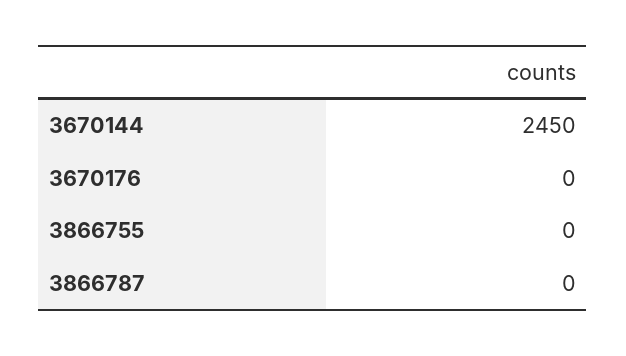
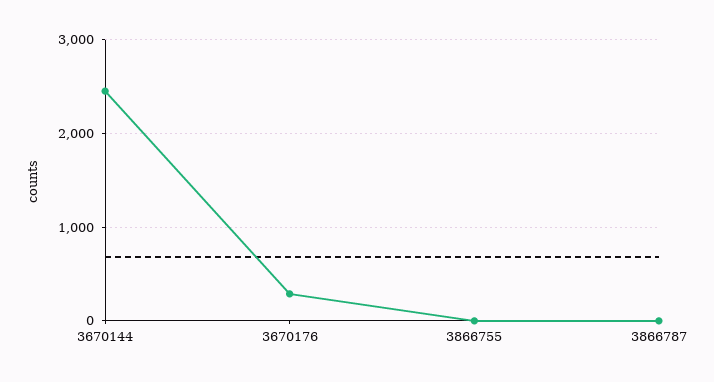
3670176: 0 -> 300

